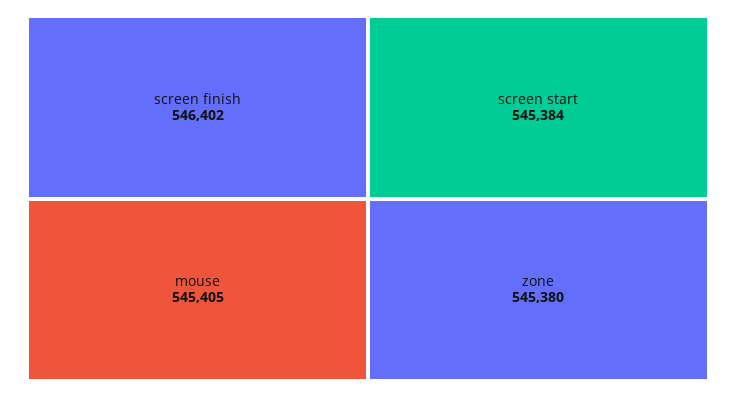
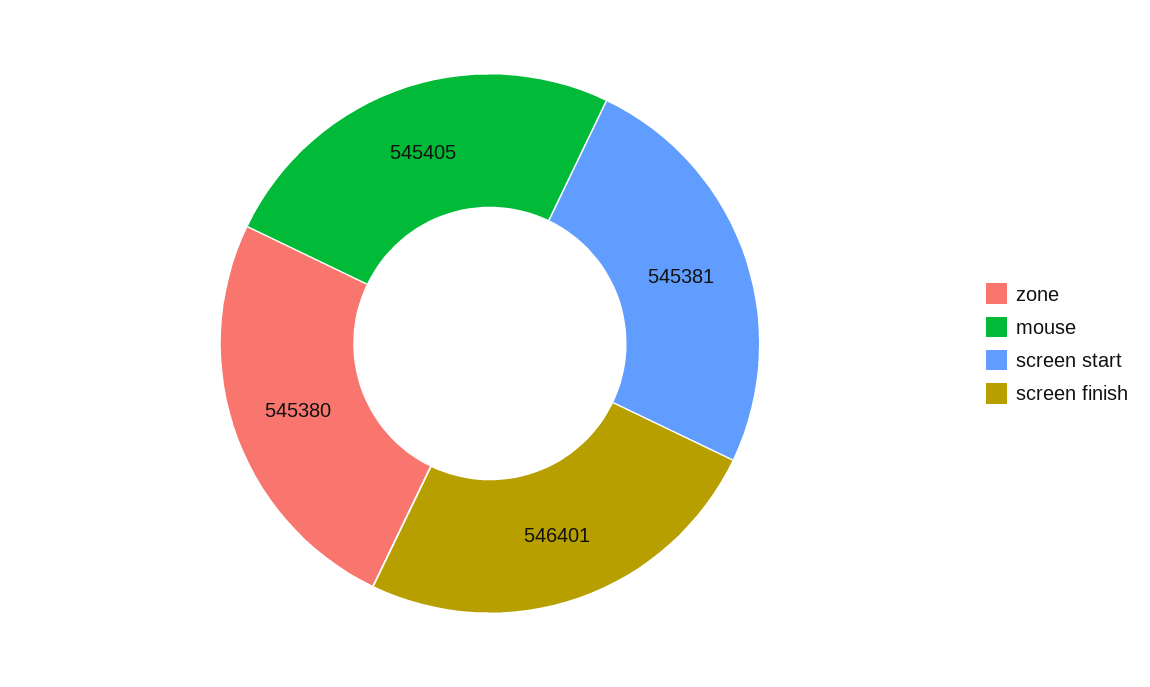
screen finish: 546402 -> 546401
screen start: 545384 -> 545381

